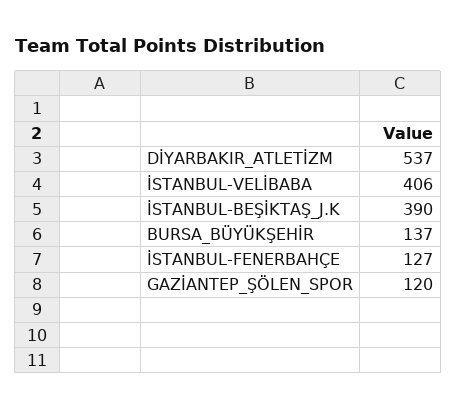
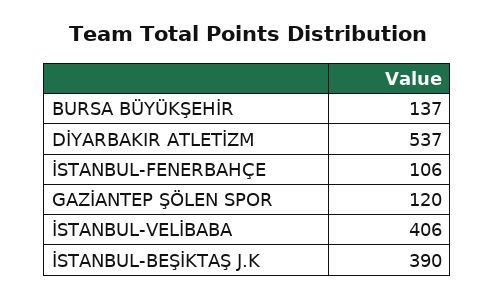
İSTANBUL-FENERBAHÇE: 127 -> 106

